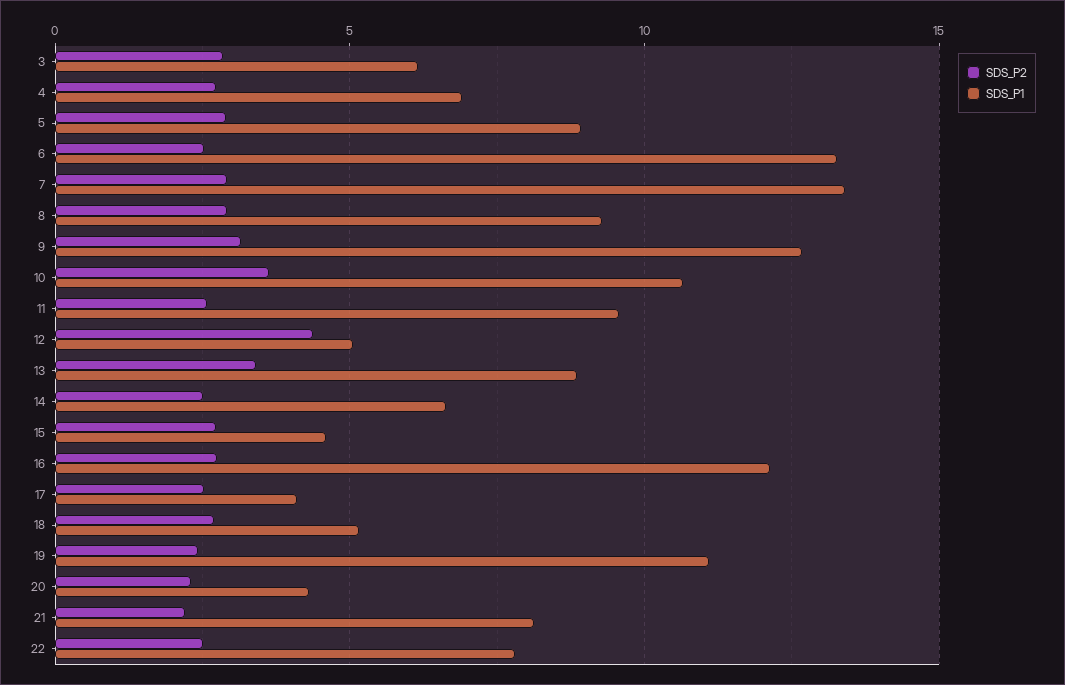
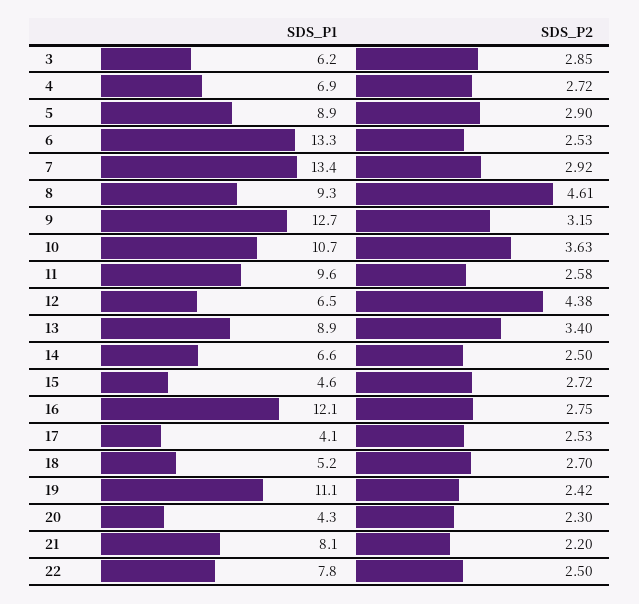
SDS_P2, 8: 3 -> 4.61
SDS_P1, 12: 5 -> 6.5

